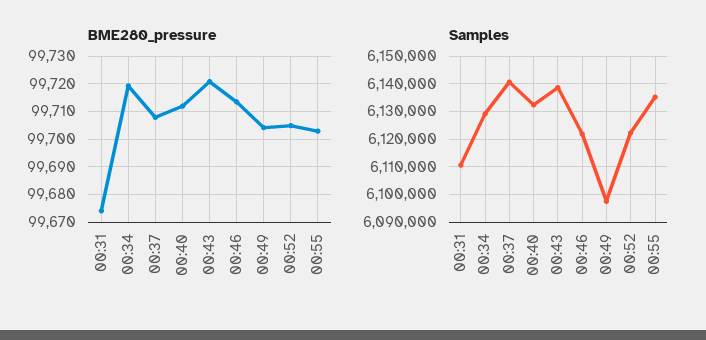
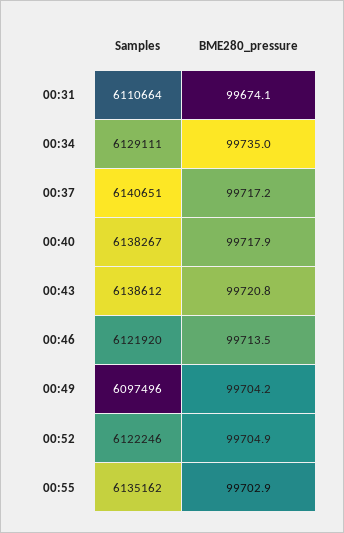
BME280_pressure, 00:34: 99720 -> 99735
BME280_pressure, 00:37: 99707.5 -> 99717.2
BME280_pressure, 00:40: 99712.5 -> 99717.9
Samples, 00:40: 6132500 -> 6138267

